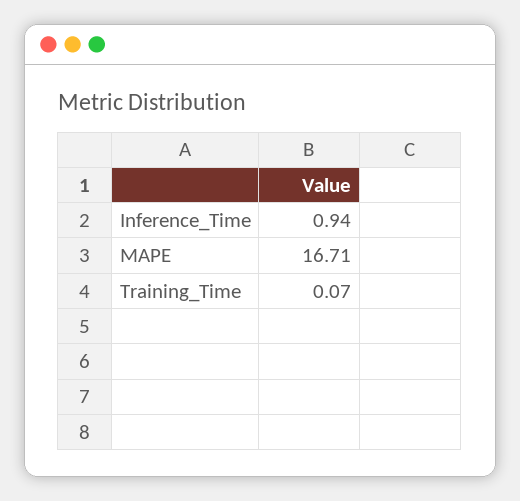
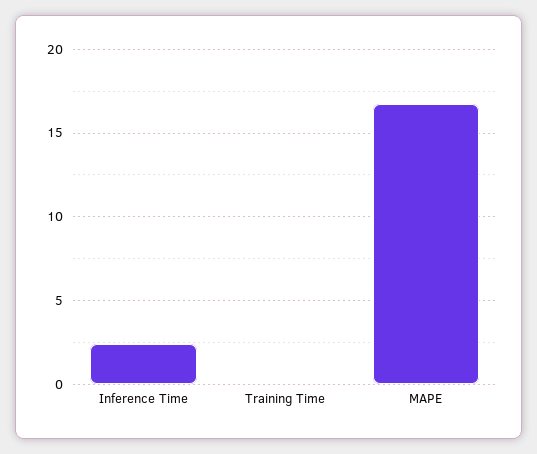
Inference_Time: 0.94 -> 2.5

